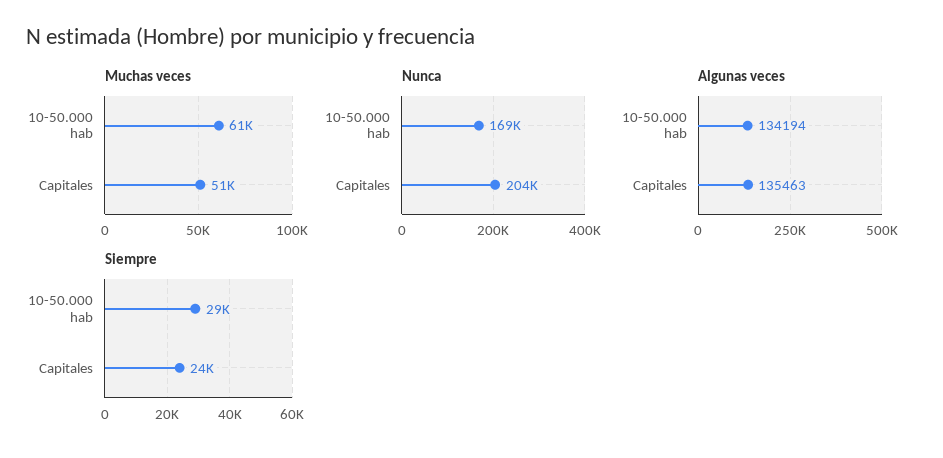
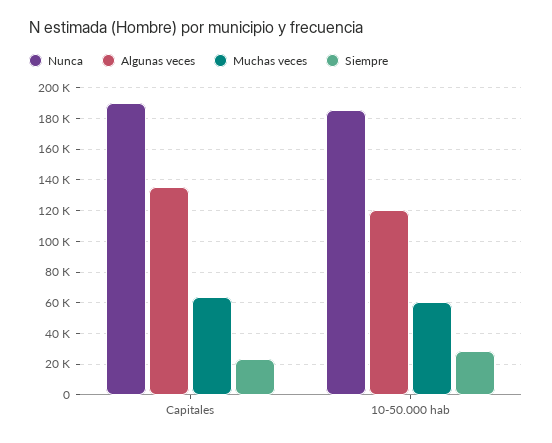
Muchas veces, Capitales: 51000 -> 65000
Nunca, 10-50.000 hab: 169000 -> 185000
Nunca, Capitales: 204000 -> 190000
Algunas veces, 10-50.000 hab: 134194 -> 120000

